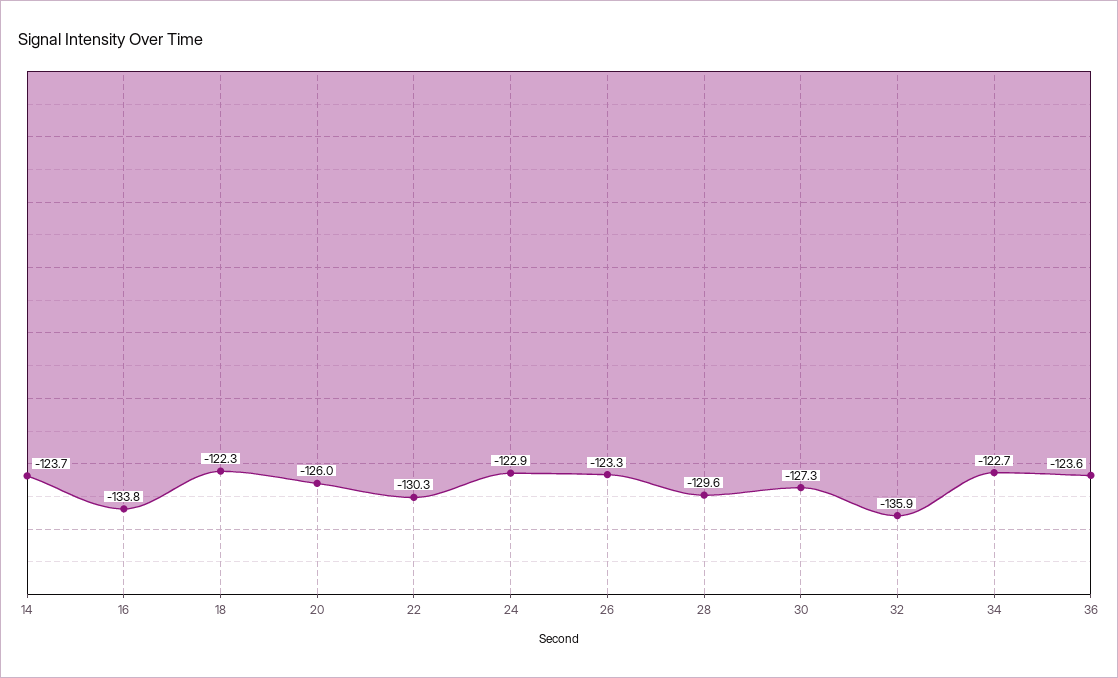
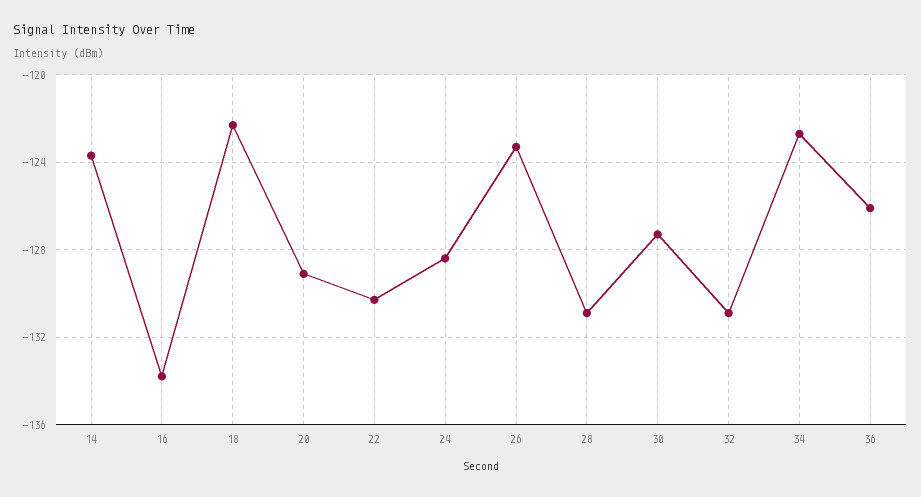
20: -126 -> -129
24: -122.9 -> -128.5
28: -129.6 -> -131
32: -135.9 -> -131
36: -123.6 -> -126

